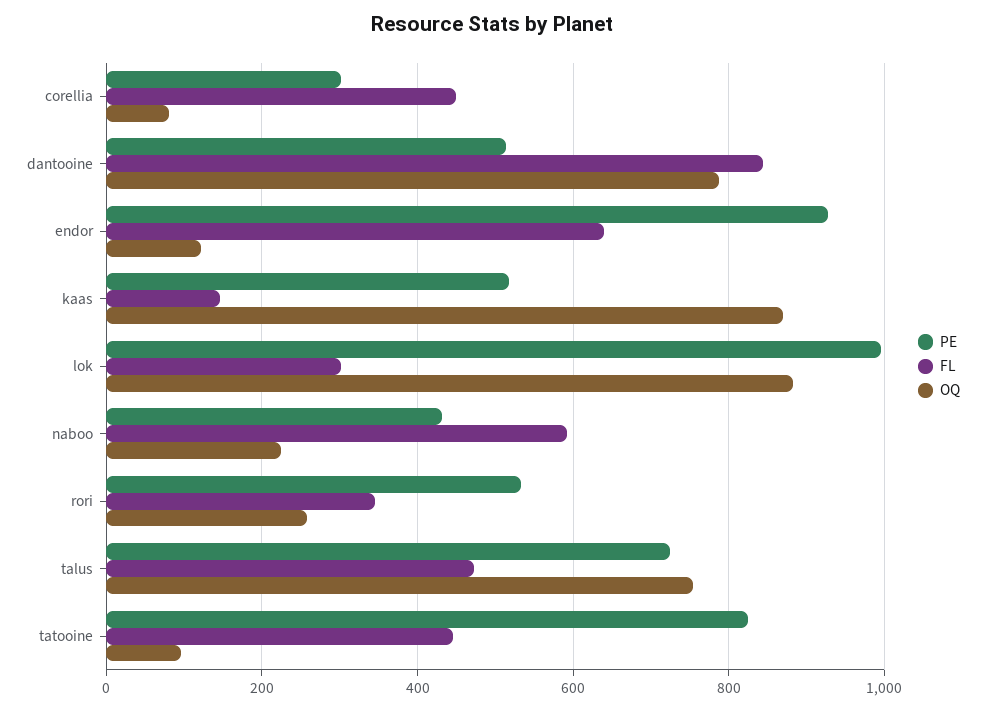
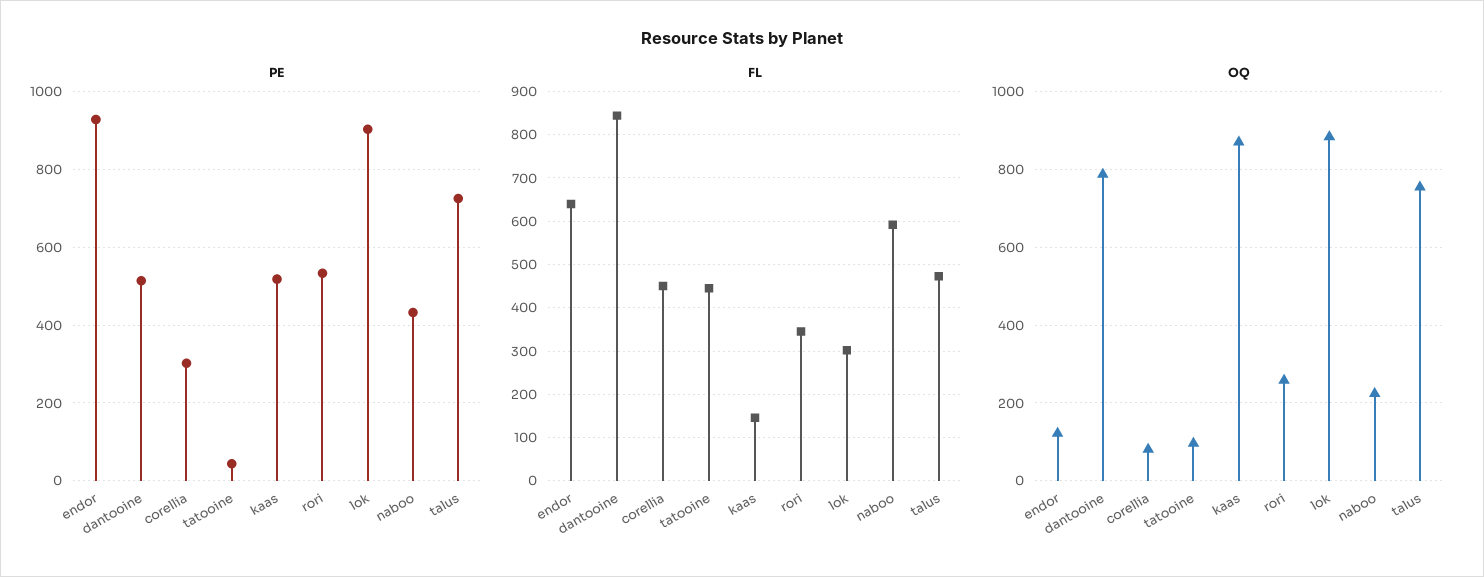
PE, lok: 1000 -> 900
PE, tatooine: 820 -> 40

